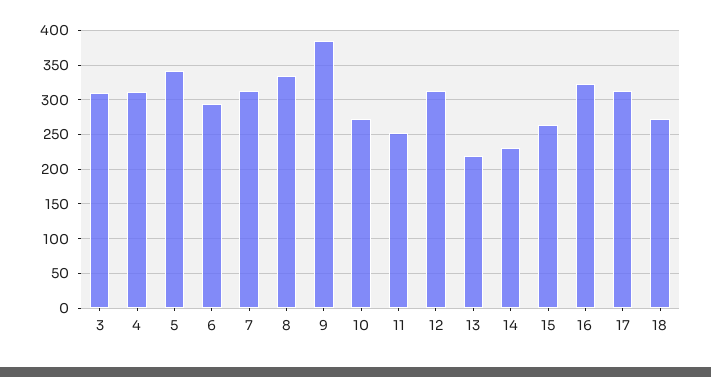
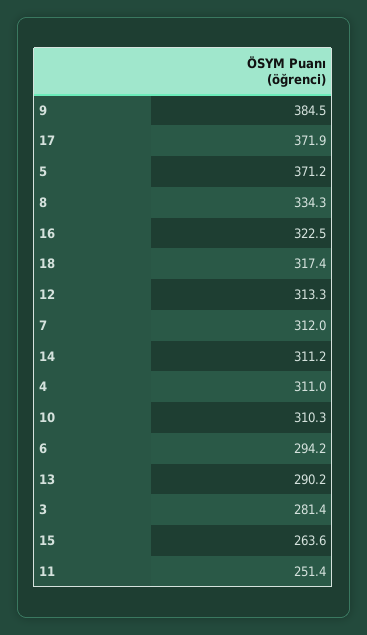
3: 310 -> 281.4
5: 340 -> 371.2
10: 270 -> 310.3
13: 220 -> 290.2
14: 230 -> 311.2
17: 310 -> 371.9
18: 270 -> 317.4

